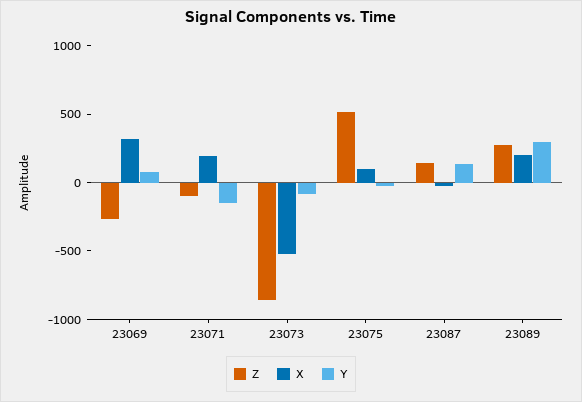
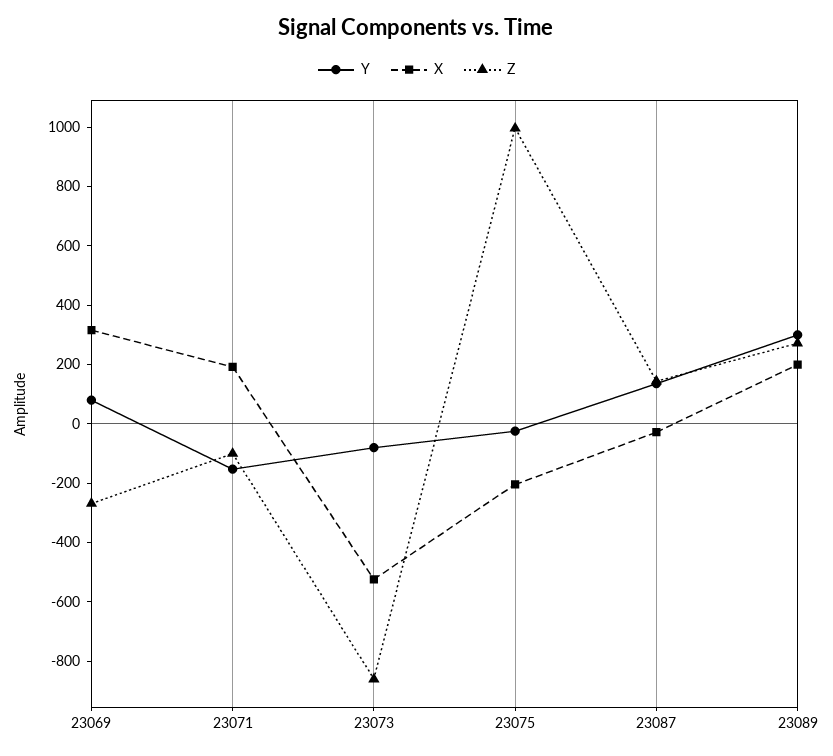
Z, 23075: 500 -> 1000
X, 23075: 100 -> -200

